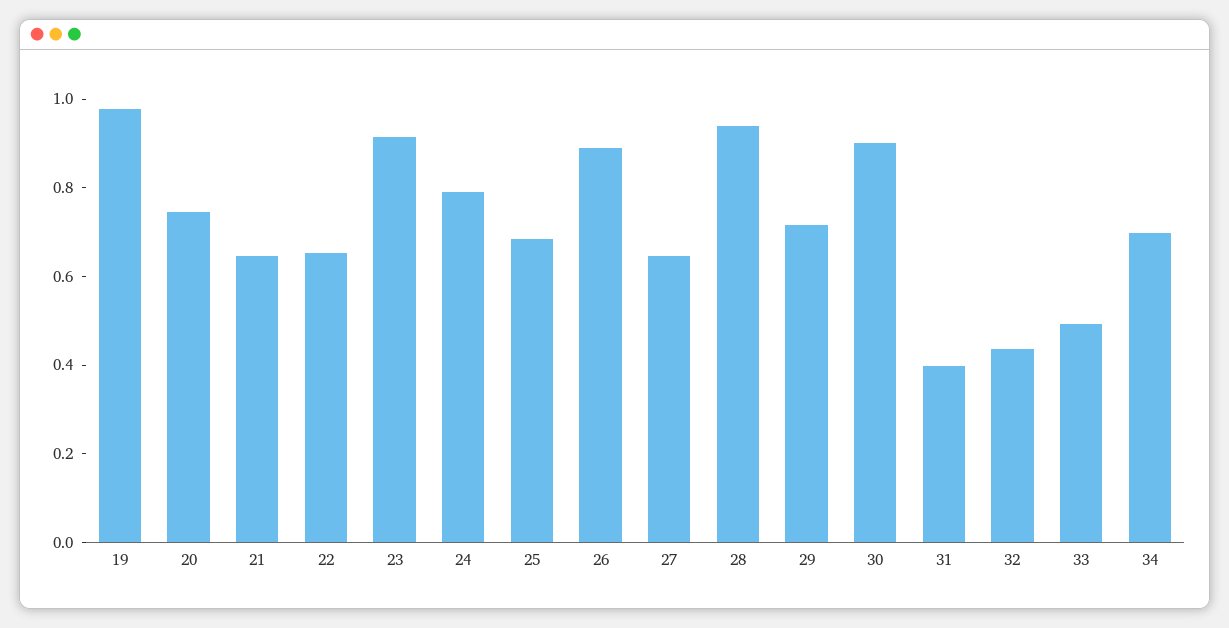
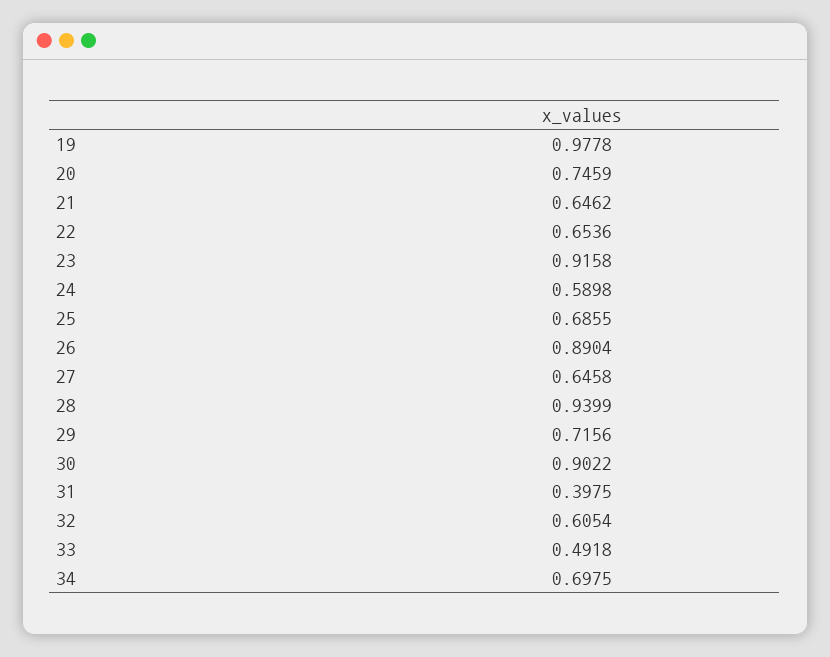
24: 0.8 -> 0.5898
32: 0.45 -> 0.6054

